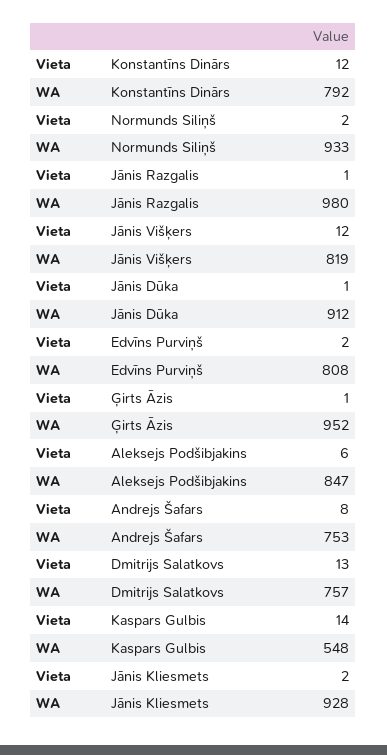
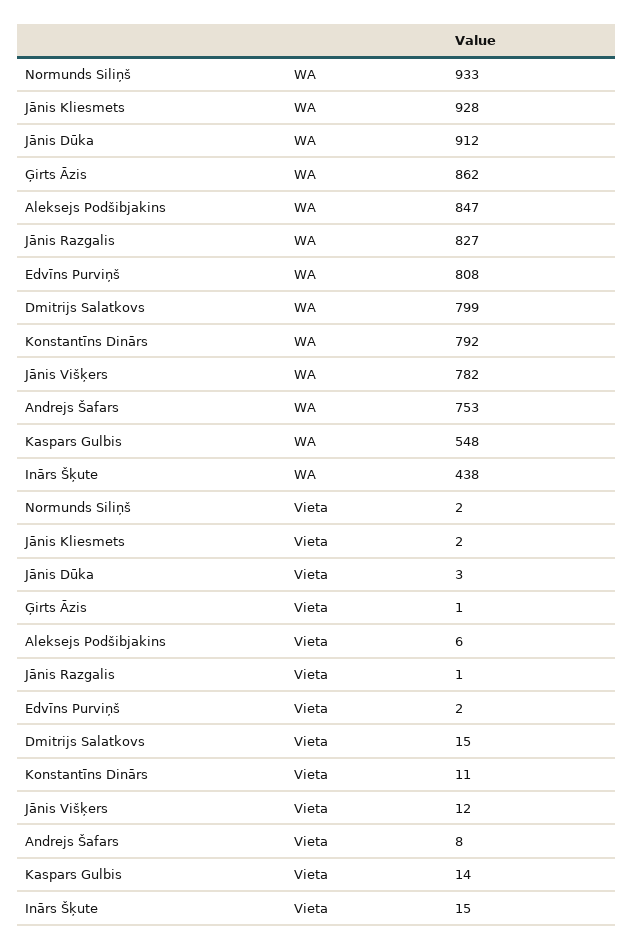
Vieta, Konstantīns Dinārs: 12 -> 11
WA, Jānis Razgalis: 980 -> 827
WA, Jānis Višķers: 819 -> 782
Vieta, Jānis Dūka: 1 -> 3
WA, Ģirts Āzis: 952 -> 862
Vieta, Dmitrijs Salatkovs: 13 -> 15
WA, Dmitrijs Salatkovs: 757 -> 799
WA, Inārs Šķute: none -> 438
Vieta, Inārs Šķute: none -> 15

